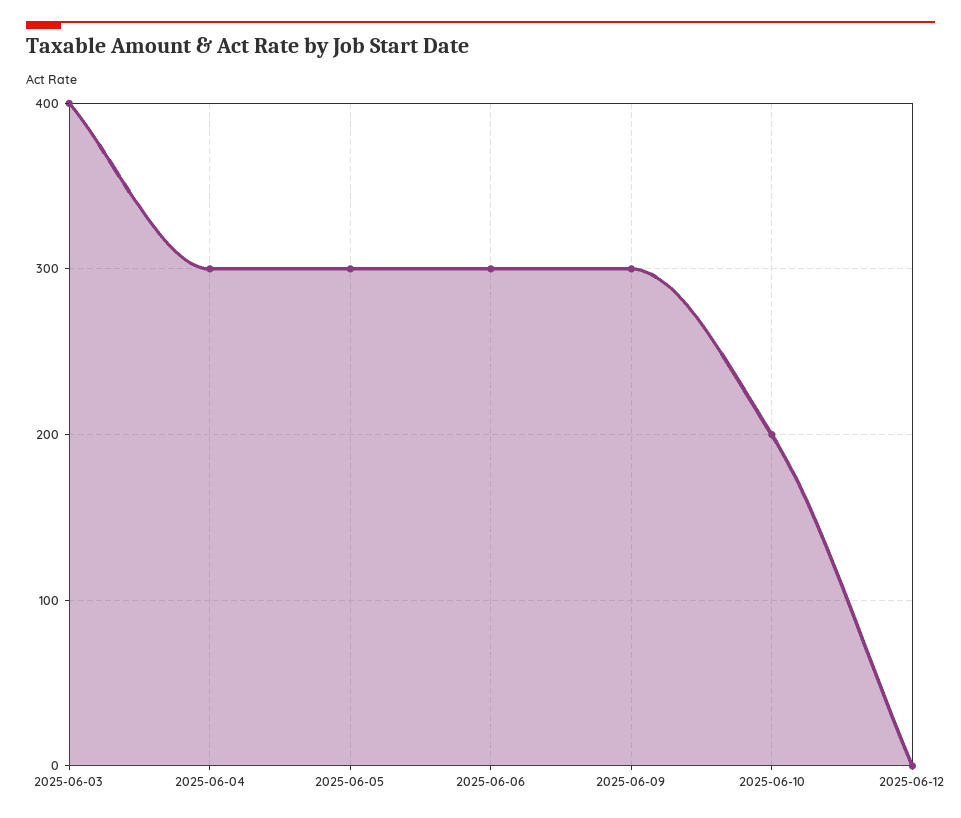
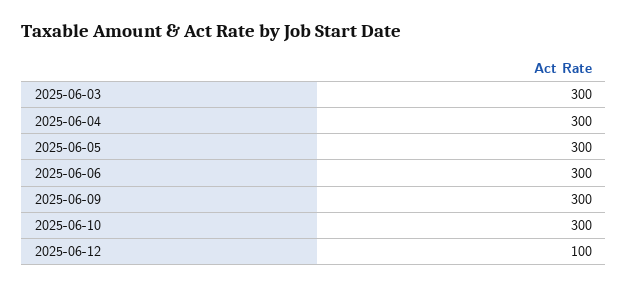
2025-06-03: 400 -> 300
2025-06-10: 200 -> 300
2025-06-12: 0 -> 100

